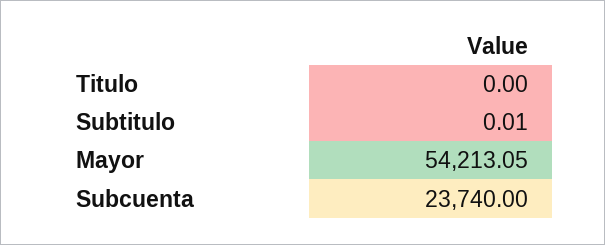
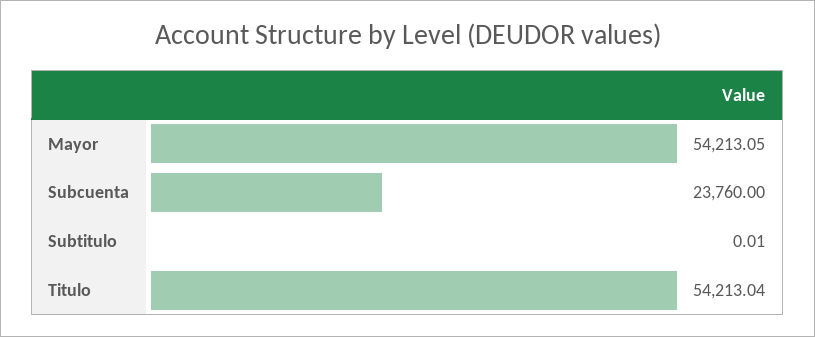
Titulo: 0 -> 54213.04
Subcuenta: 23740 -> 23760

